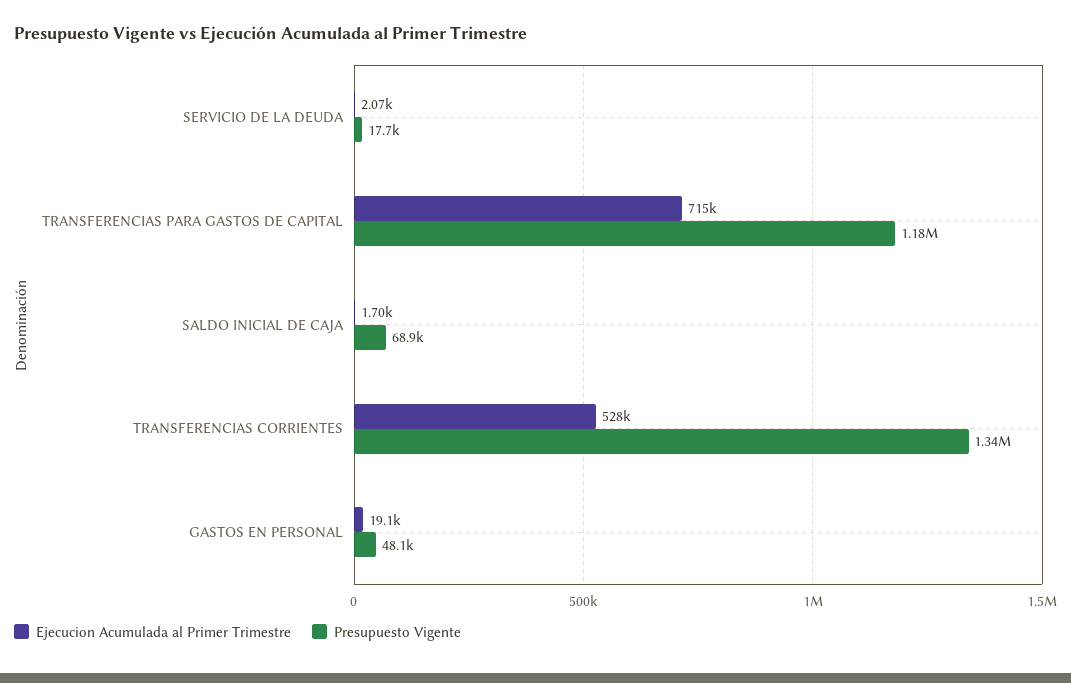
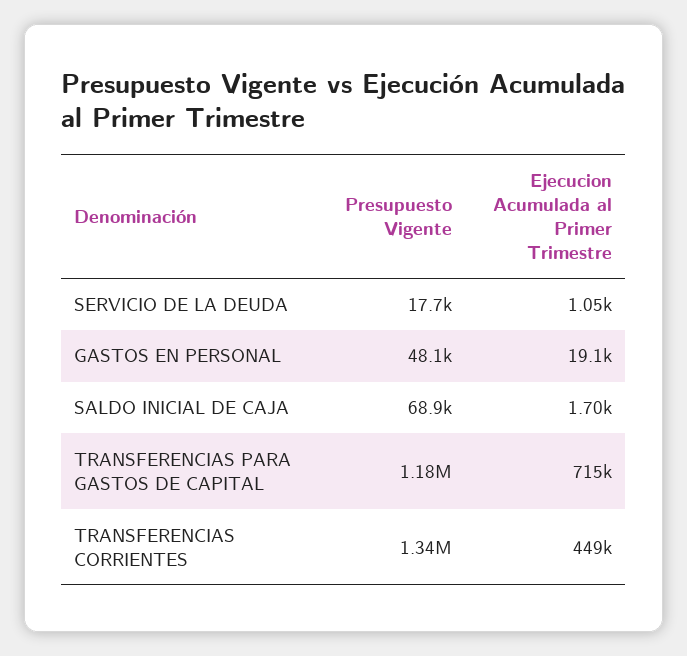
Ejecucion Acumulada al Primer Trimestre, SERVICIO DE LA DEUDA: 2070 -> 1050
Ejecucion Acumulada al Primer Trimestre, TRANSFERENCIAS CORRIENTES: 528000 -> 449000

